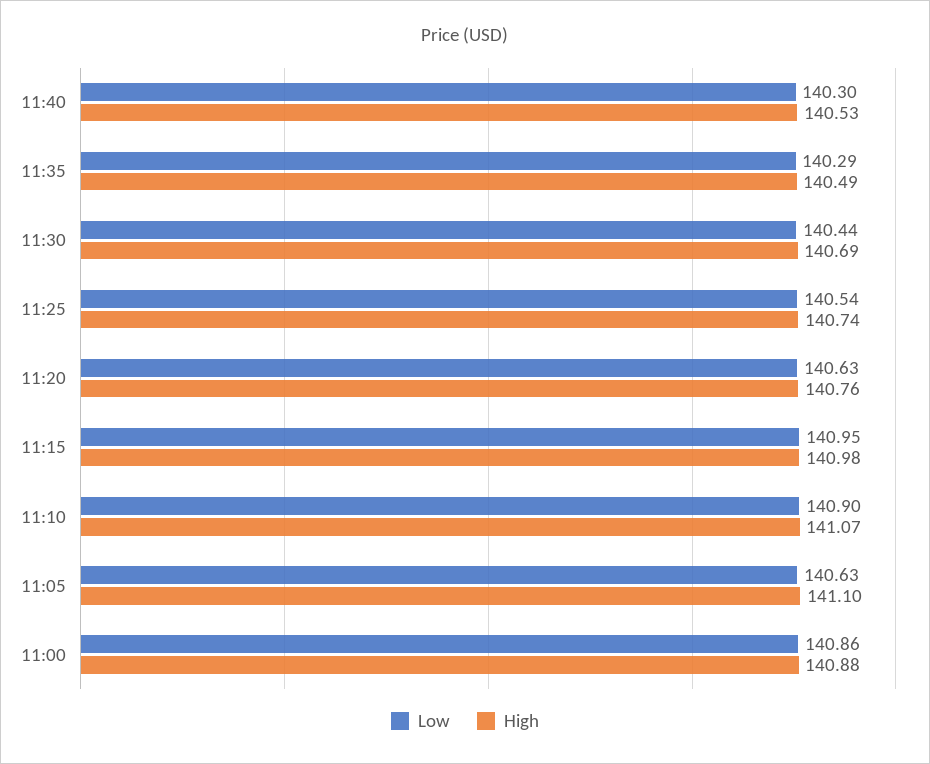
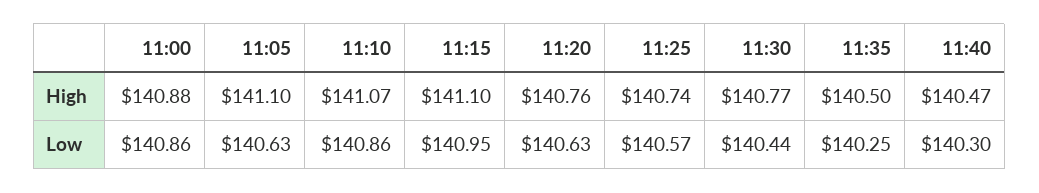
High, 11:40: 140.53 -> 140.47
Low, 11:35: 140.29 -> 140.25
High, 11:35: 140.49 -> 140.5
High, 11:30: 140.69 -> 140.77
Low, 11:25: 140.54 -> 140.57
High, 11:15: 140.98 -> 141.1
Low, 11:10: 140.9 -> 140.86

